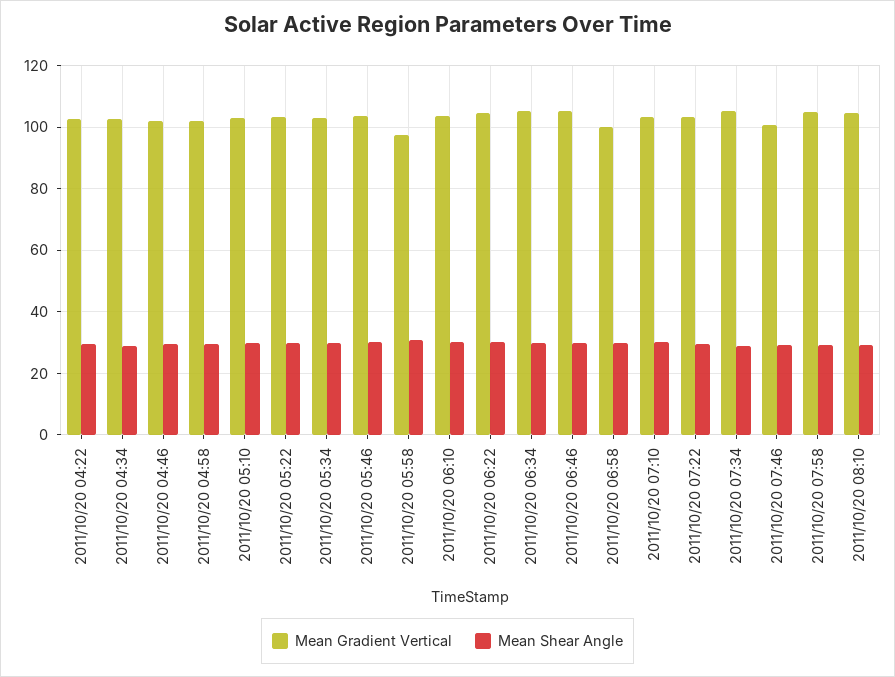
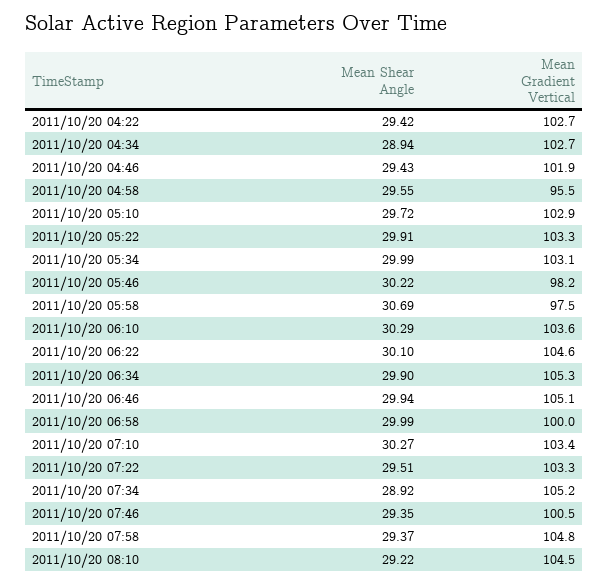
Mean Gradient Vertical, 2011/10/20 04:58: 102 -> 95.5
Mean Gradient Vertical, 2011/10/20 05:46: 104 -> 98.2

